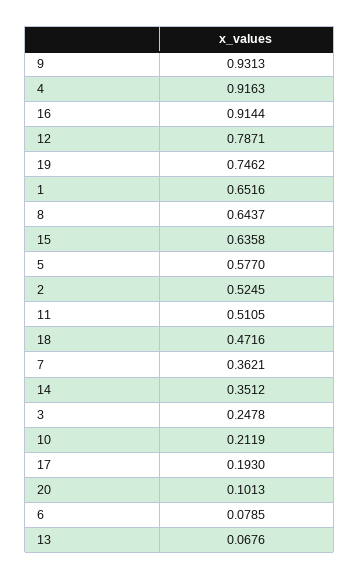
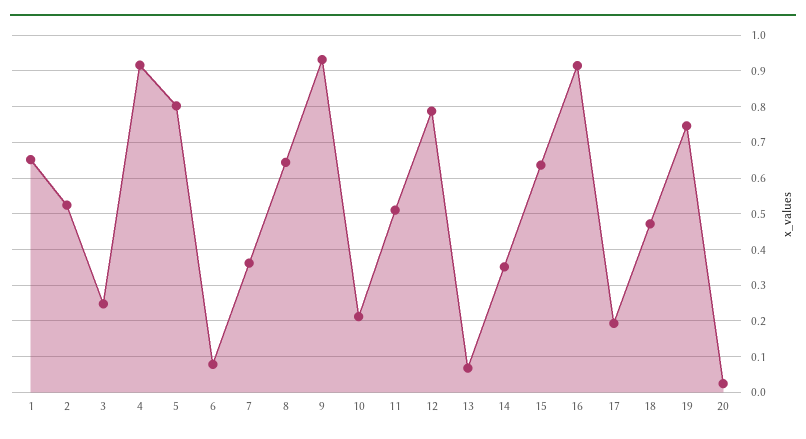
5: 0.577 -> 0.8
20: 0.1013 -> 0.02

